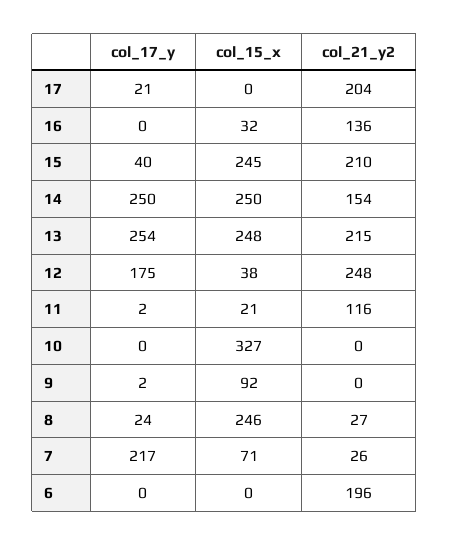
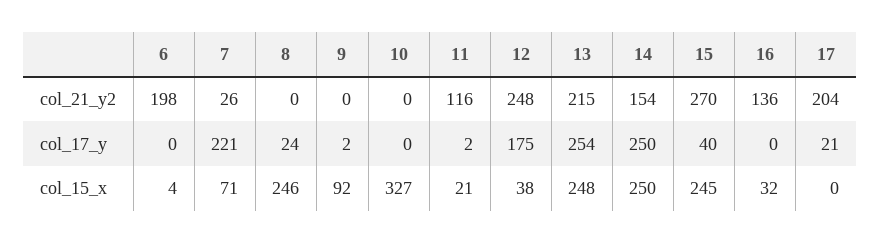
col_21_y2, 15: 210 -> 270
col_21_y2, 8: 27 -> 0
col_17_y, 7: 217 -> 221
col_15_x, 6: 0 -> 4
col_21_y2, 6: 196 -> 198

